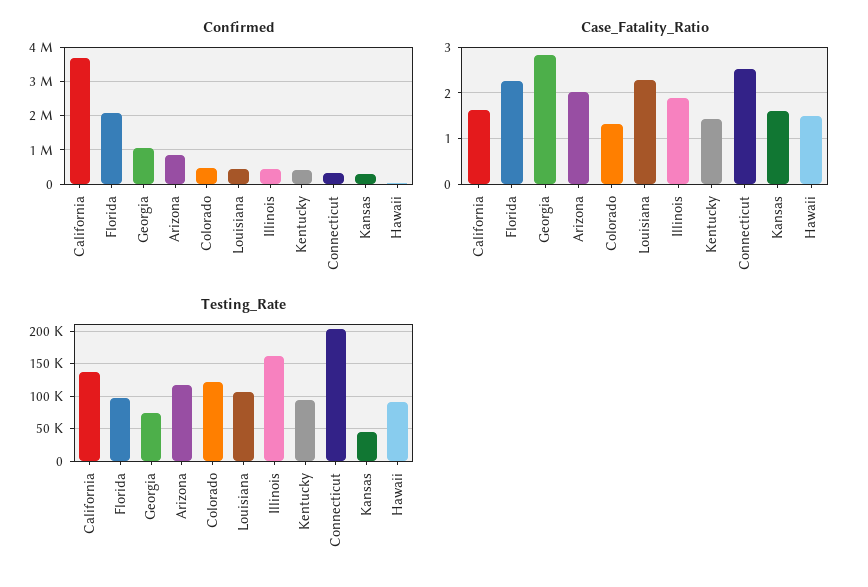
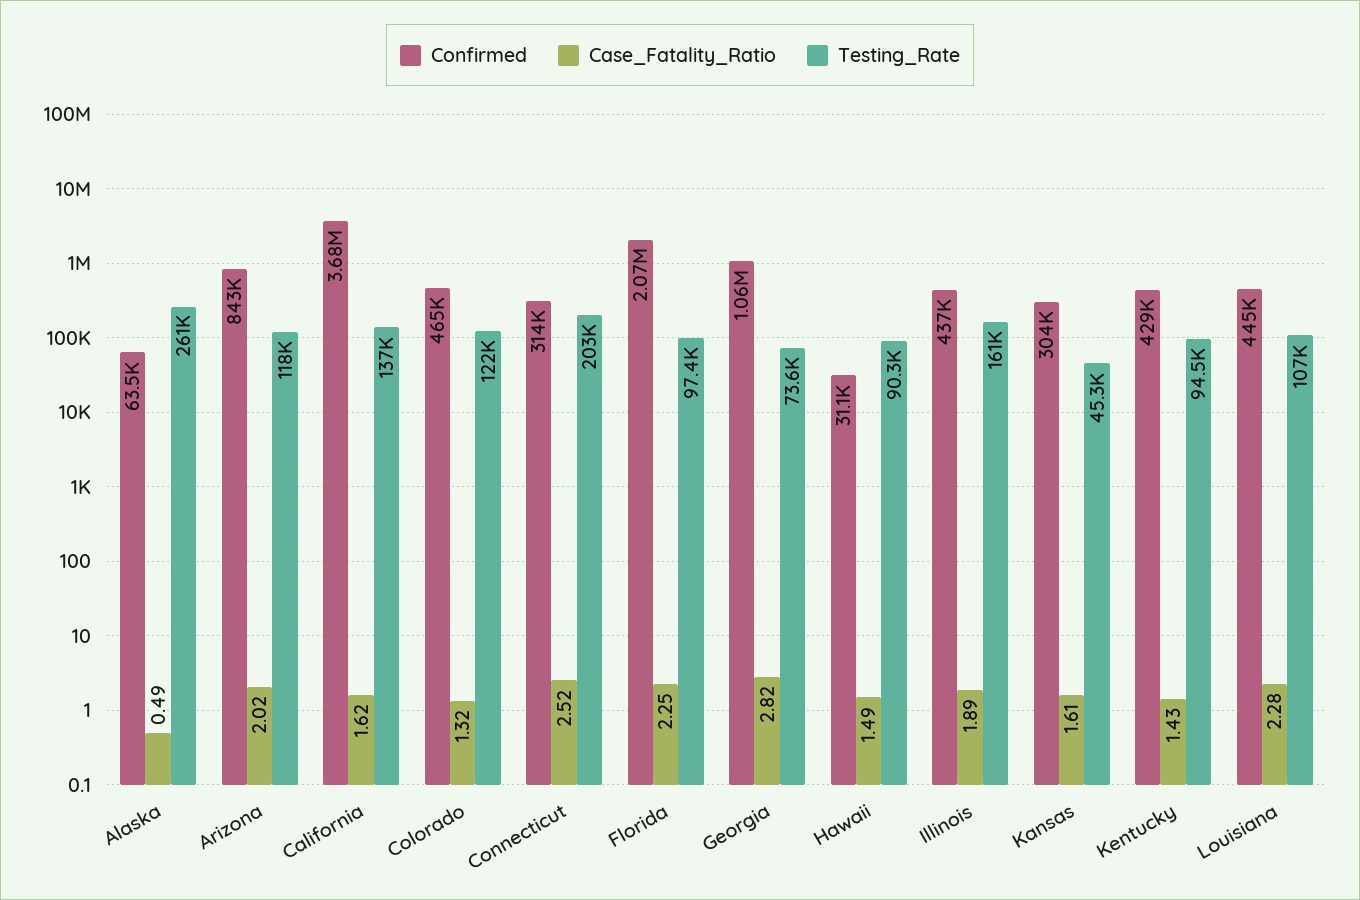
Confirmed, Alaska: none -> 63500
Case_Fatality_Ratio, Alaska: none -> 0.49
Testing_Rate, Alaska: none -> 261000

